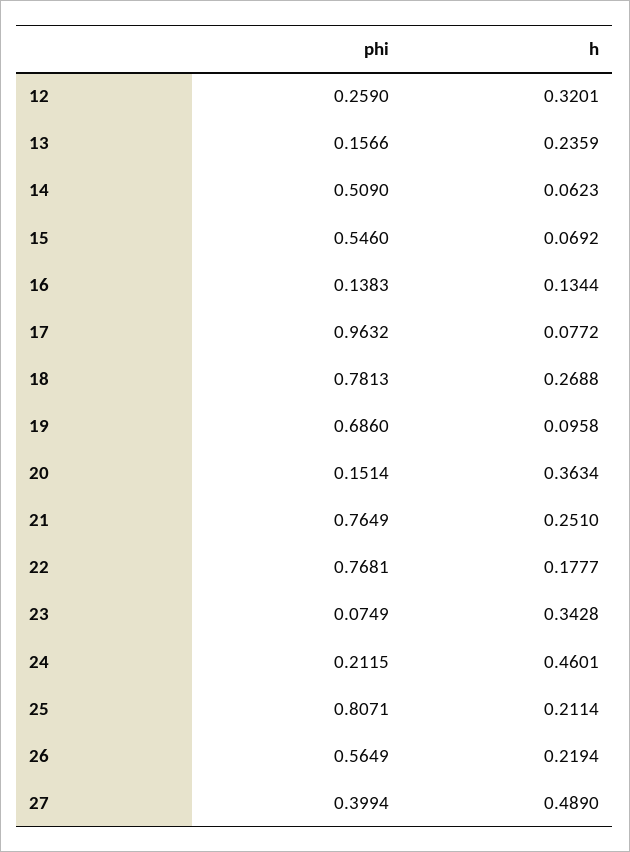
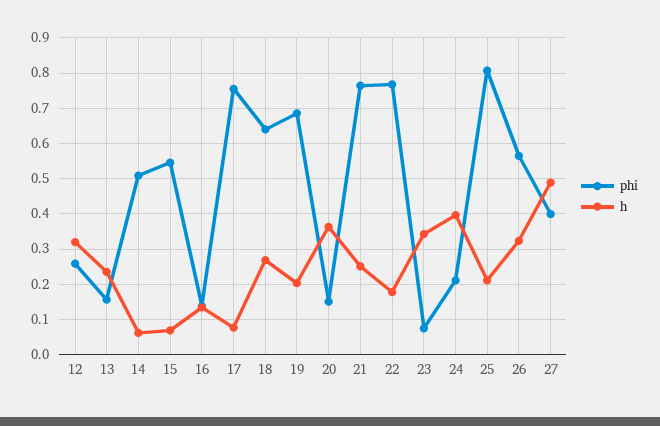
phi, 17: 0.9632 -> 0.76
phi, 18: 0.7813 -> 0.64
h, 19: 0.0958 -> 0.2
h, 24: 0.4601 -> 0.4
h, 26: 0.2194 -> 0.32

